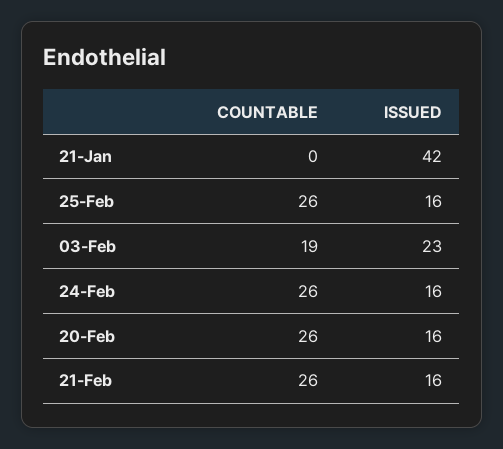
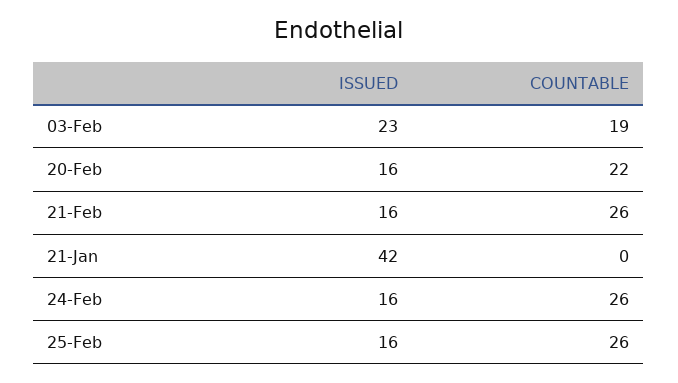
COUNTABLE, 20-Feb: 26 -> 22

